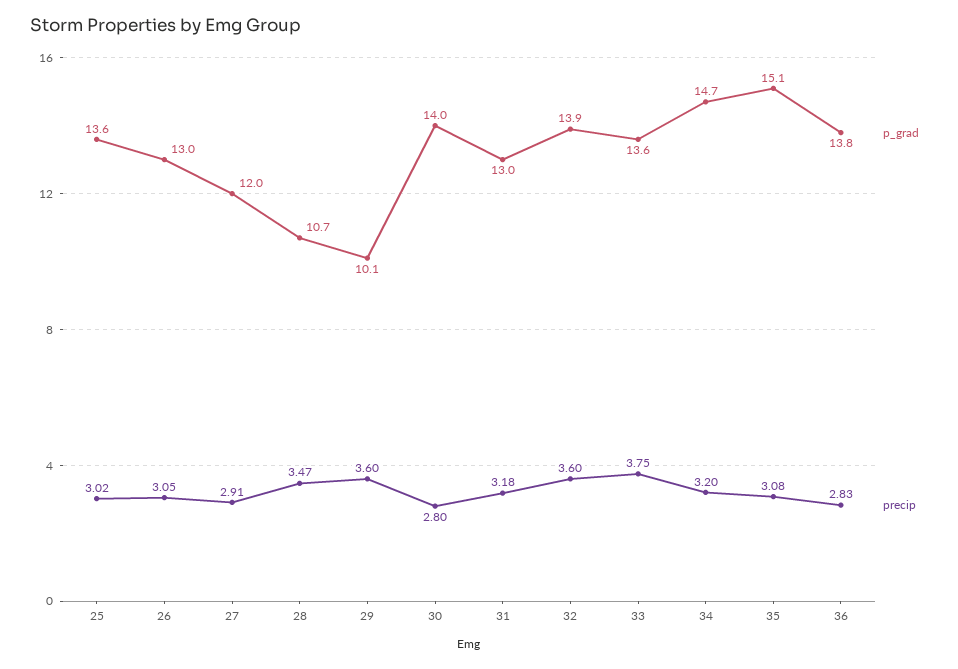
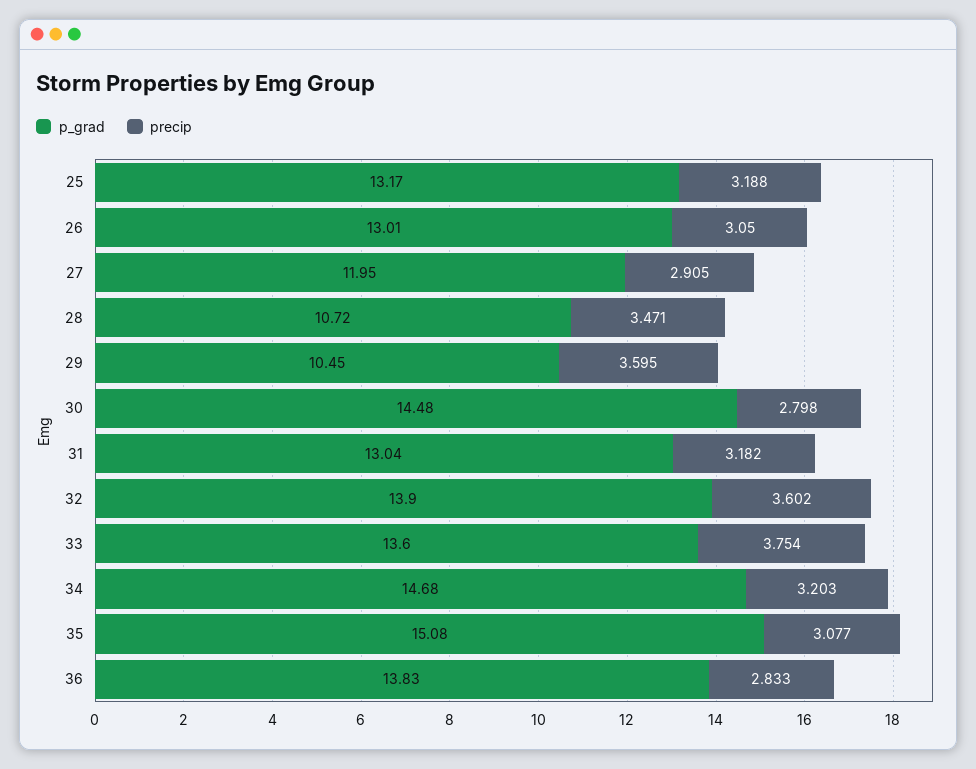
p_grad, 25: 13.6 -> 13.17
precip, 25: 3.02 -> 3.188
p_grad, 29: 10.1 -> 10.45
p_grad, 30: 14 -> 14.48

